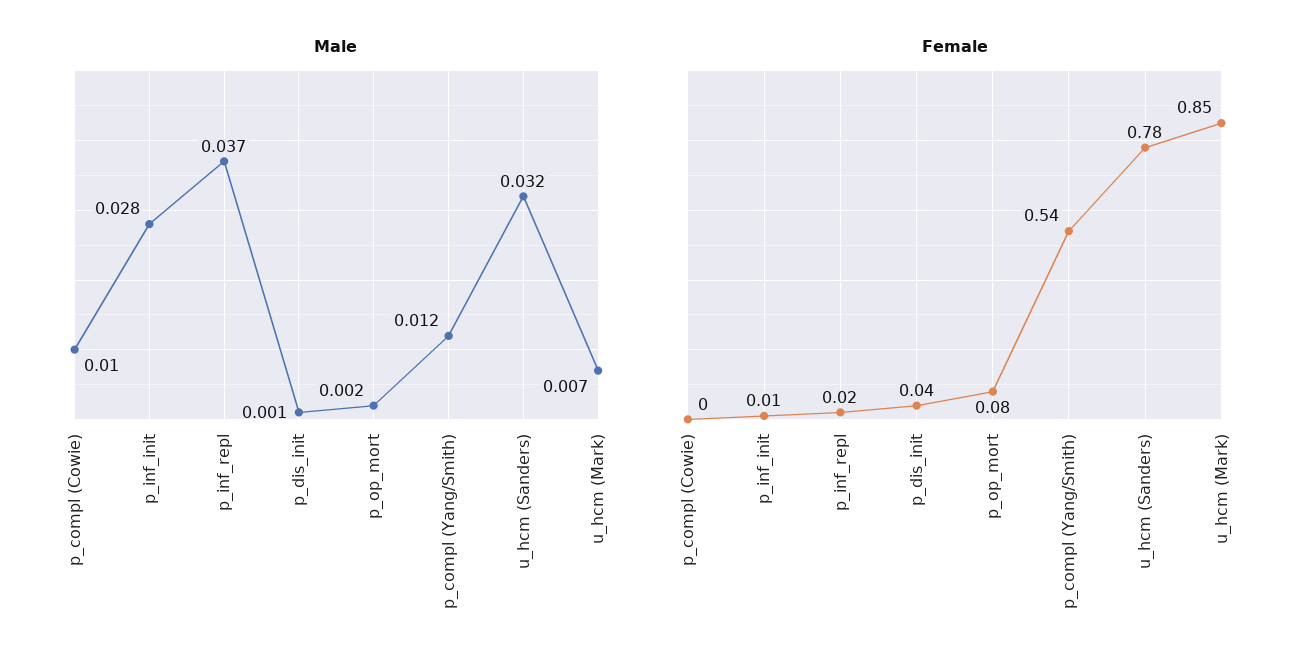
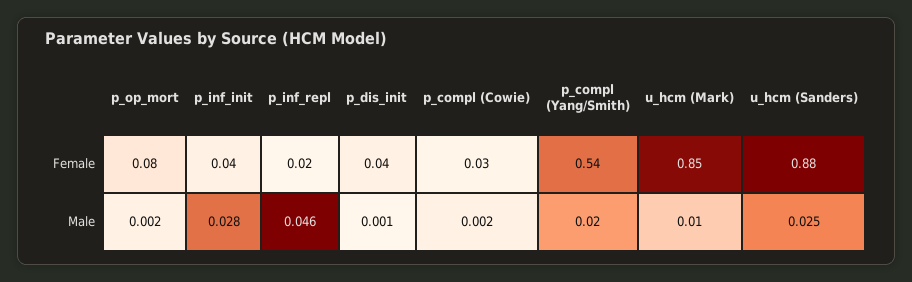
Male, p_compl (Cowie): 0.01 -> 0.002
Male, p_inf_repl: 0.037 -> 0.046
Male, p_compl (Yang/Smith): 0.012 -> 0.02
Male, u_hcm (Sanders): 0.032 -> 0.025
Male, u_hcm (Mark): 0.007 -> 0.01
Female, p_compl (Cowie): 0 -> 0.03
Female, p_inf_init: 0.01 -> 0.04
Female, u_hcm (Sanders): 0.78 -> 0.88

